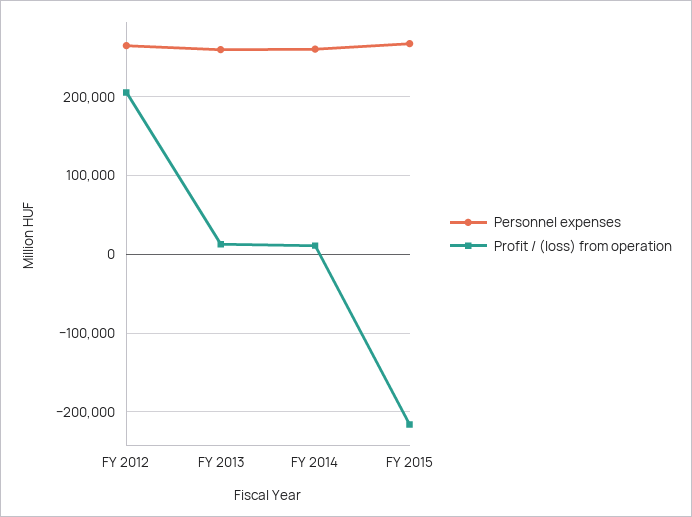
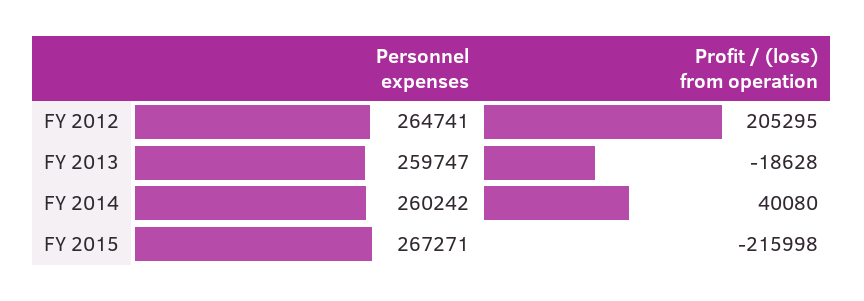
Profit / (loss) from operation, FY 2013: 10000 -> -18628
Profit / (loss) from operation, FY 2014: 10000 -> 40080

